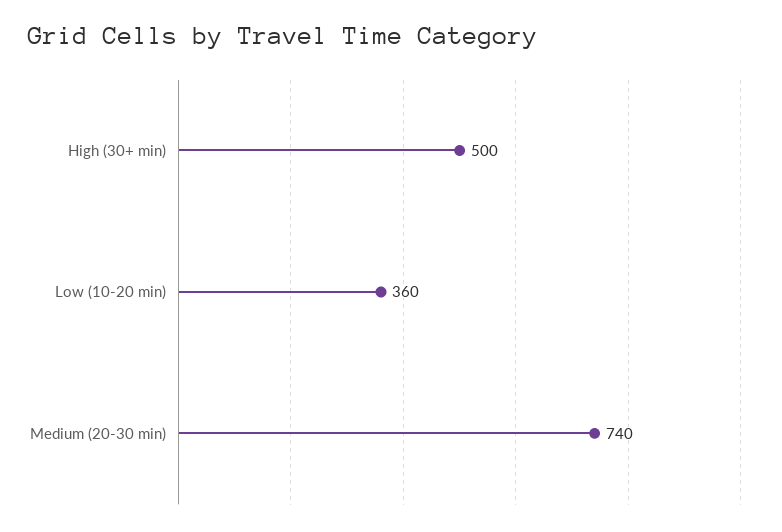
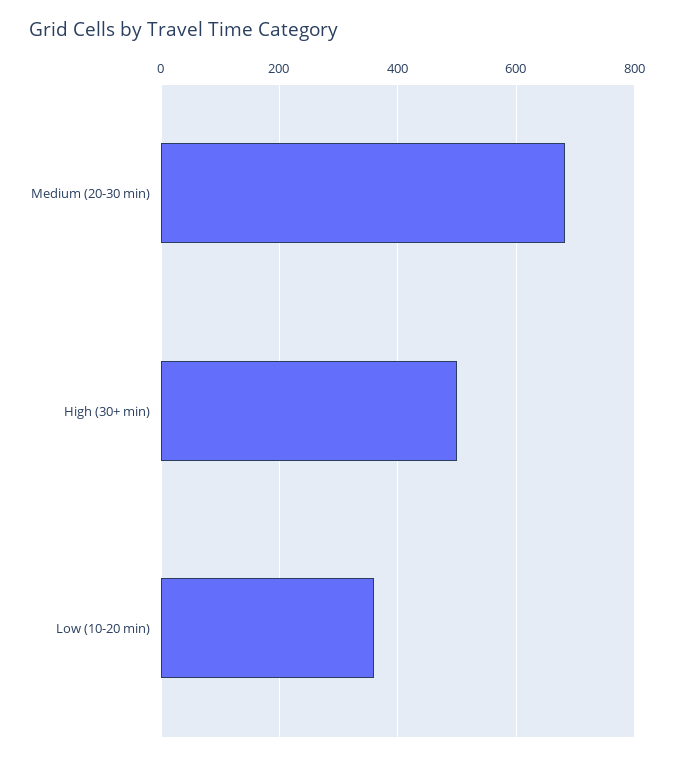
Medium (20-30 min): 740 -> 680

